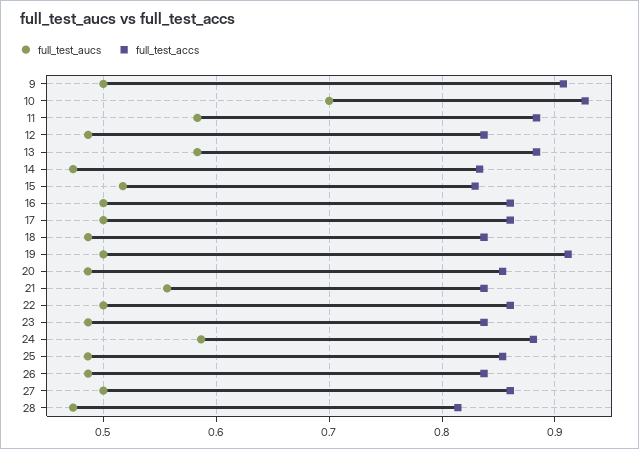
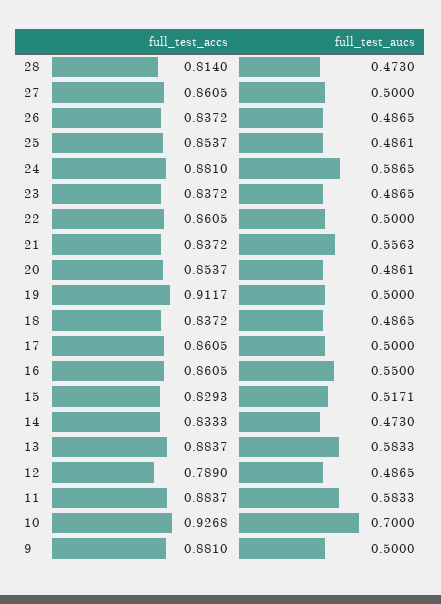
full_test_accs, 9: 0.91 -> 0.881
full_test_accs, 12: 0.84 -> 0.789
full_test_aucs, 16: 0.5 -> 0.55

